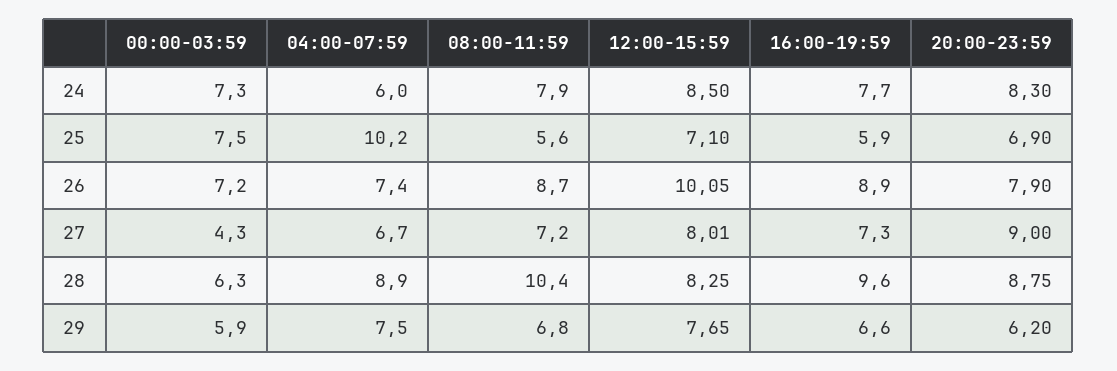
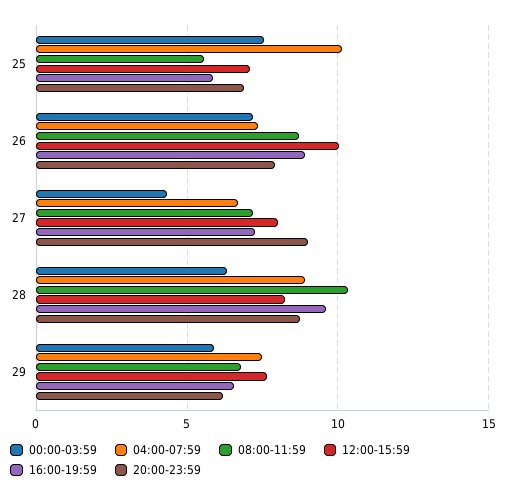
00:00-03:59, 24: 7.3 -> none
04:00-07:59, 24: 6 -> none
08:00-11:59, 24: 7.9 -> none
12:00-15:59, 24: 8.5 -> none
16:00-19:59, 24: 7.7 -> none
20:00-23:59, 24: 8.3 -> none

